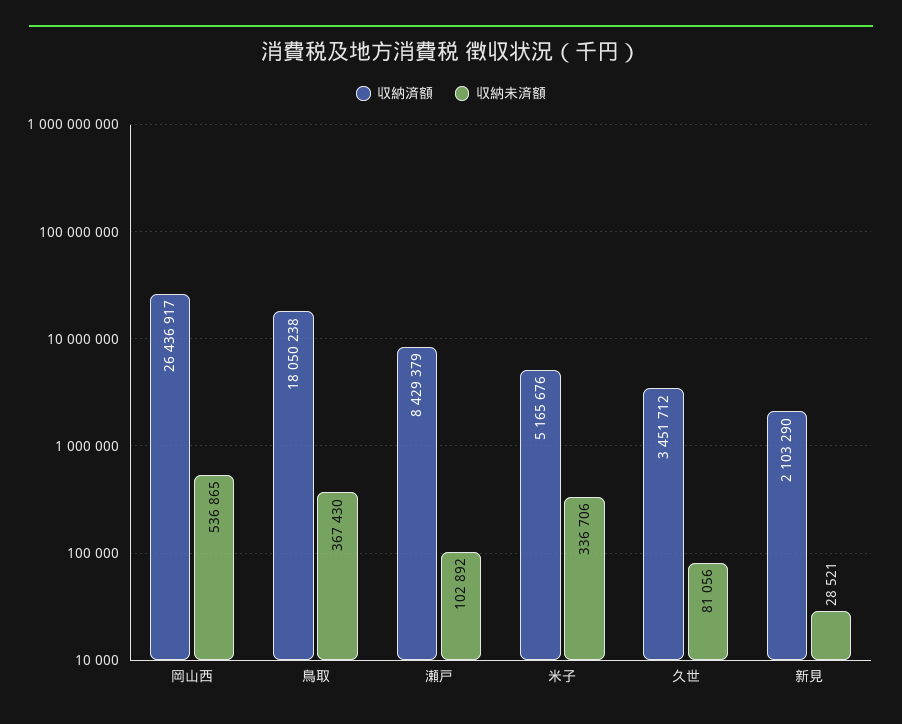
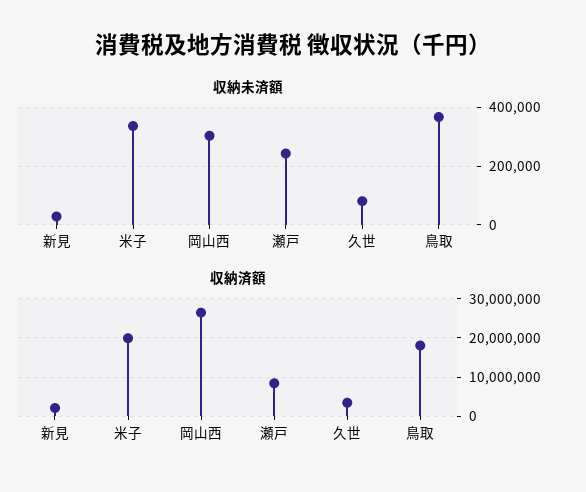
収納未済額, 岡山西: 536865 -> 300000
収納未済額, 瀬戸: 102892 -> 250000
収納済額, 米子: 5165676 -> 20000000

